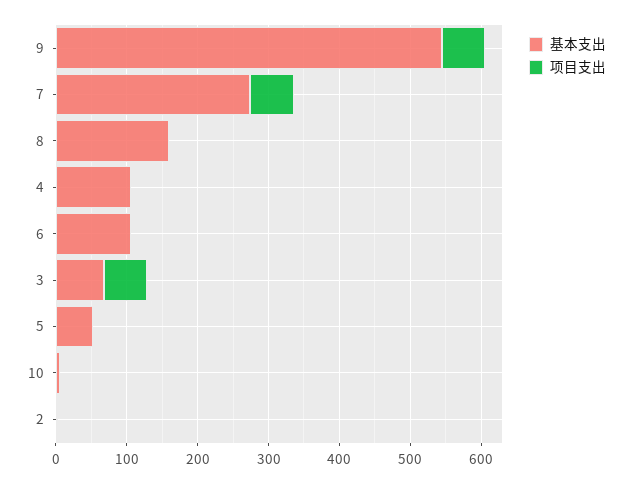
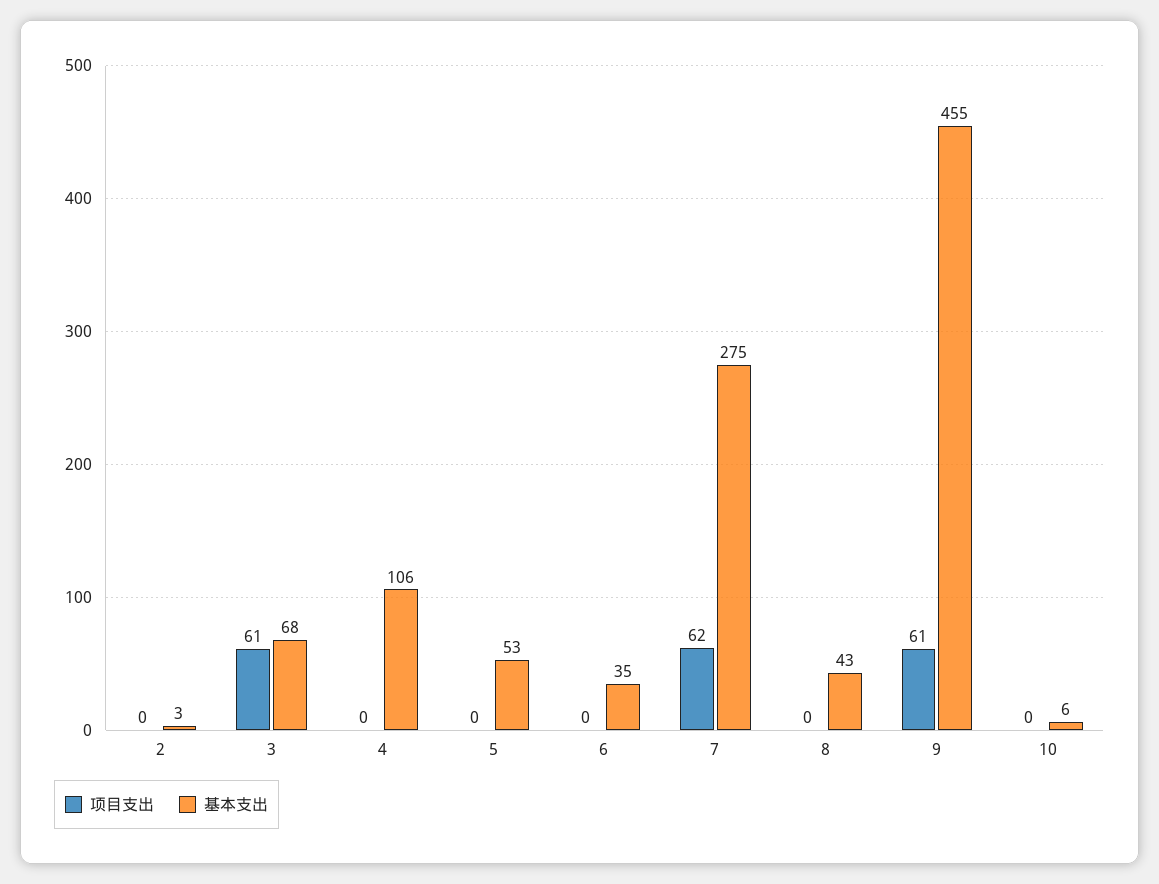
基本支出, 9: 540 -> 455
基本支出, 8: 160 -> 43
基本支出, 6: 100 -> 35

